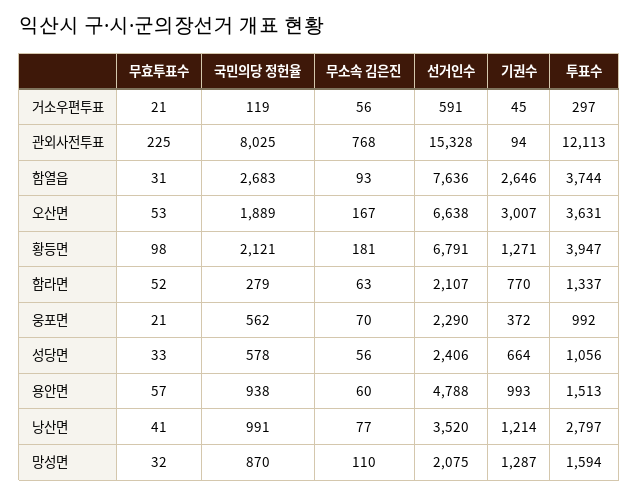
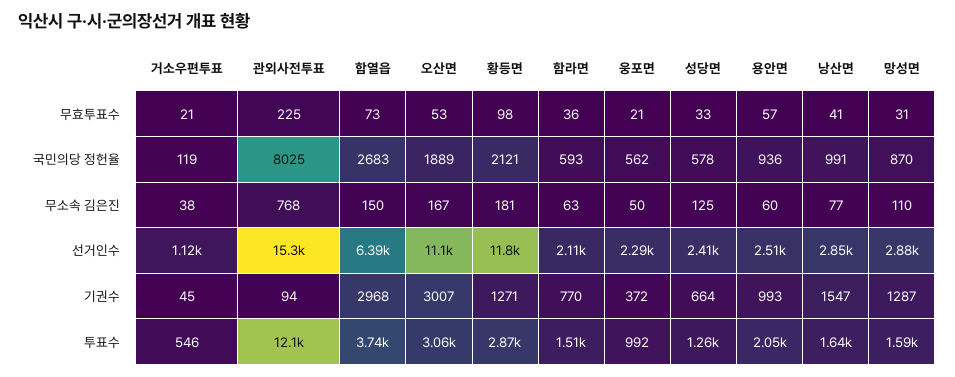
무소속 김은진, 거소우편투표: 56 -> 38
선거인수, 거소우편투표: 591 -> 1120
투표수, 거소우편투표: 297 -> 546
무효투표수, 함열읍: 31 -> 73
무소속 김은진, 함열읍: 93 -> 150
선거인수, 함열읍: 7636 -> 6390
기권수, 함열읍: 2646 -> 2968
선거인수, 오산면: 6638 -> 11100
투표수, 오산면: 3631 -> 3060
선거인수, 황등면: 6791 -> 11800
투표수, 황등면: 3947 -> 2870
무효투표수, 함라면: 52 -> 36
국민의당 정헌율, 함라면: 279 -> 593
투표수, 함라면: 1337 -> 1510
무소속 김은진, 웅포면: 70 -> 50
무소속 김은진, 성당면: 56 -> 125
투표수, 성당면: 1056 -> 1260
국민의당 정헌율, 용안면: 938 -> 936
선거인수, 용안면: 4788 -> 2510
투표수, 용안면: 1513 -> 2050
선거인수, 낭산면: 3520 -> 2850
기권수, 낭산면: 1214 -> 1547
투표수, 낭산면: 2797 -> 1640
무효투표수, 망성면: 32 -> 31
선거인수, 망성면: 2075 -> 2880

